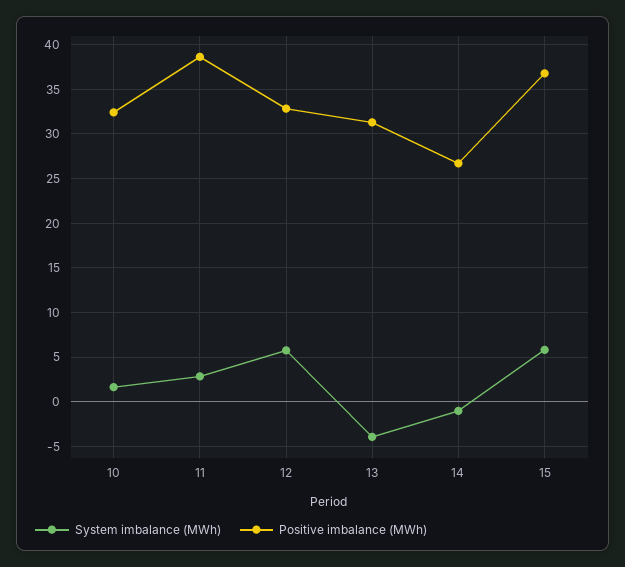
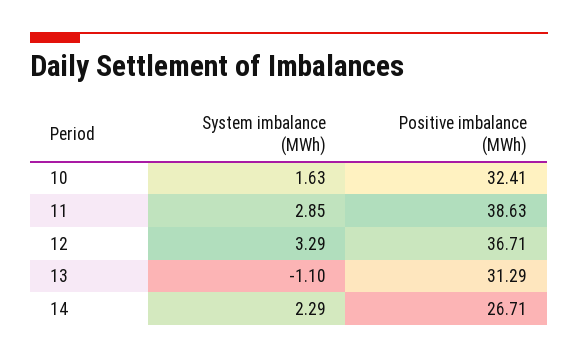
System imbalance (MWh), 12: 6 -> 3.29
Positive imbalance (MWh), 12: 33 -> 36.71
System imbalance (MWh), 13: -4 -> -1.1
System imbalance (MWh), 14: -1 -> 2.29
System imbalance (MWh), 15: 6 -> none
Positive imbalance (MWh), 15: 37 -> none

